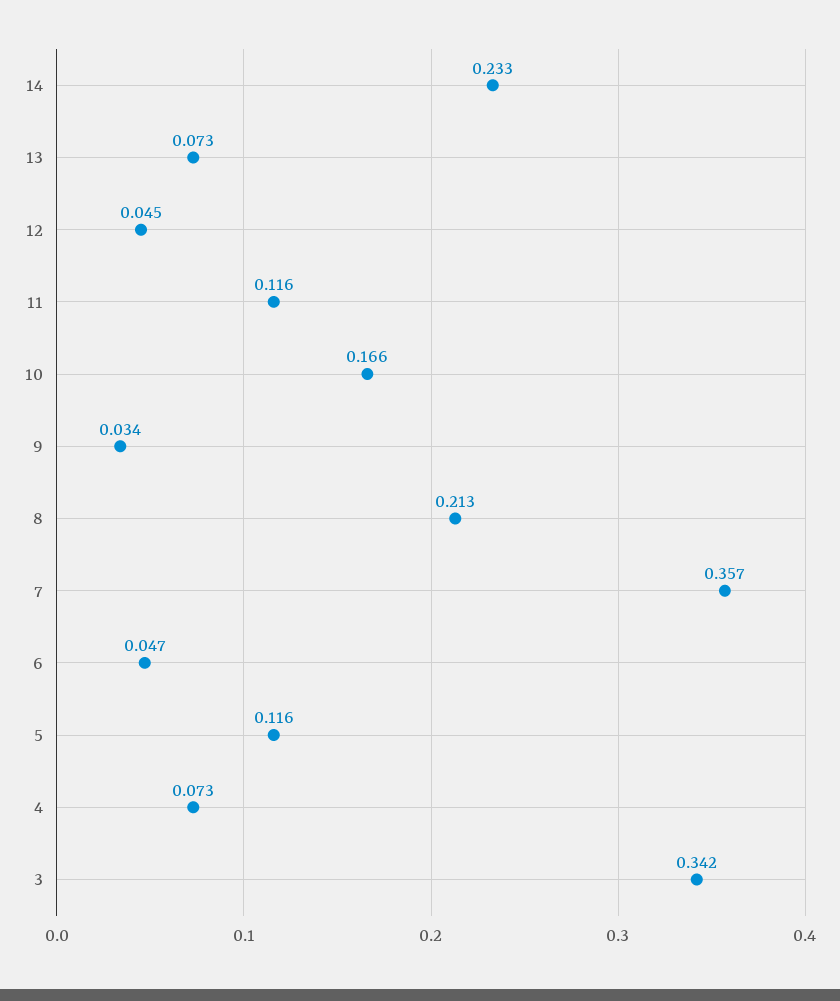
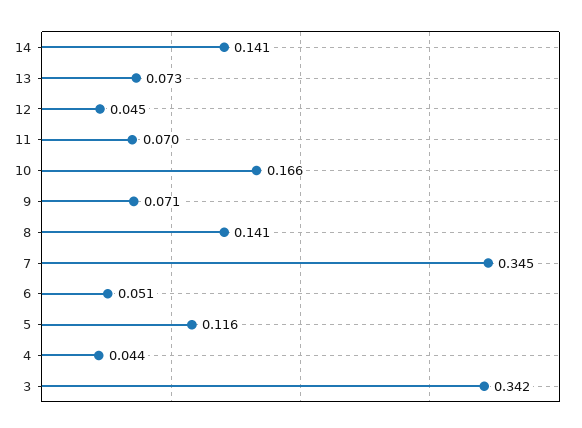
14: 0.233 -> 0.141
11: 0.116 -> 0.07
9: 0.034 -> 0.071
8: 0.213 -> 0.141
7: 0.357 -> 0.345
6: 0.047 -> 0.051
4: 0.073 -> 0.044

